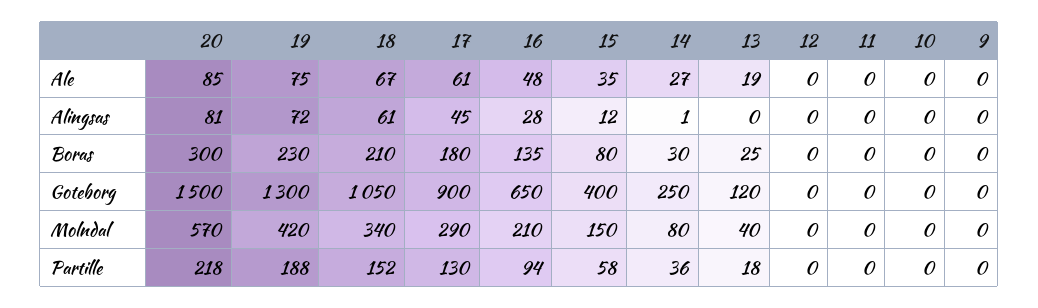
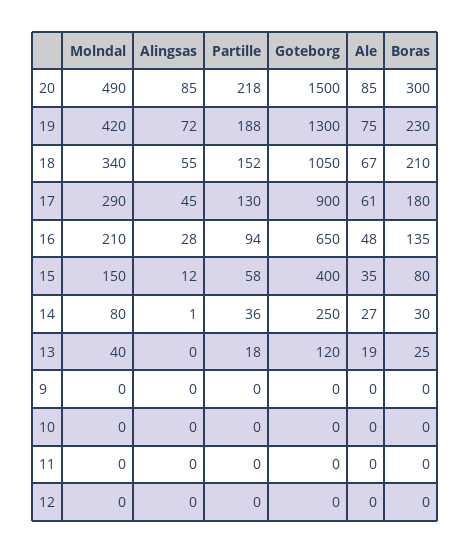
20, Alingsas: 81 -> 85
18, Alingsas: 61 -> 55
20, Molndal: 570 -> 490

